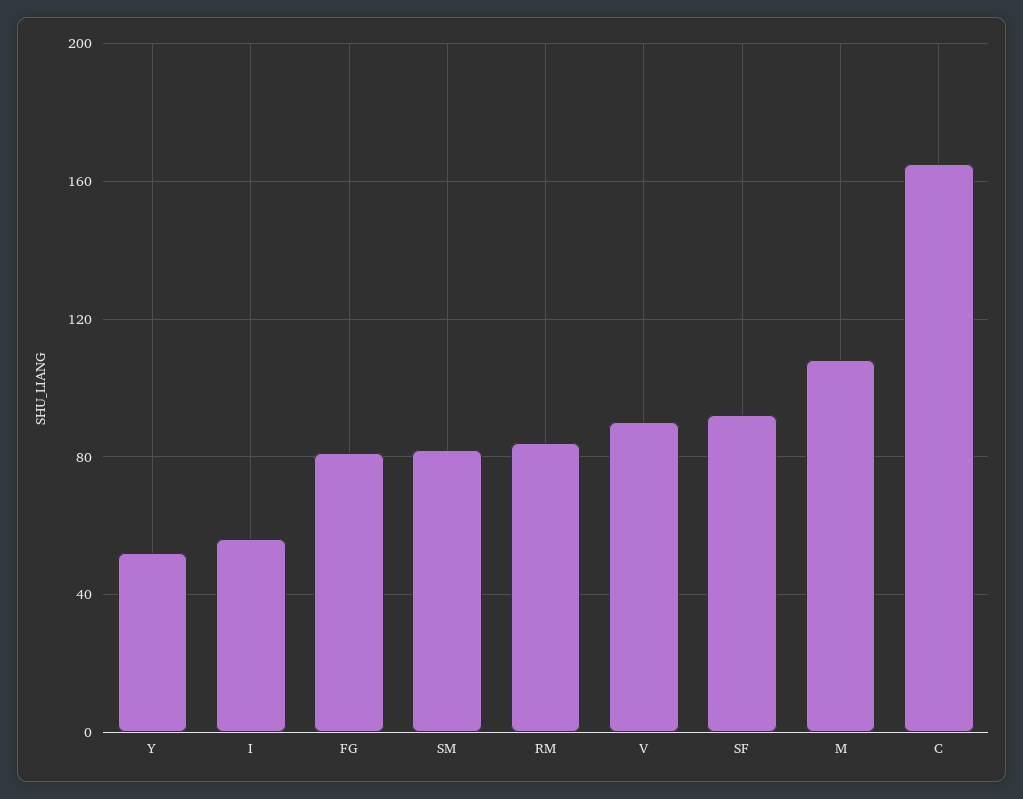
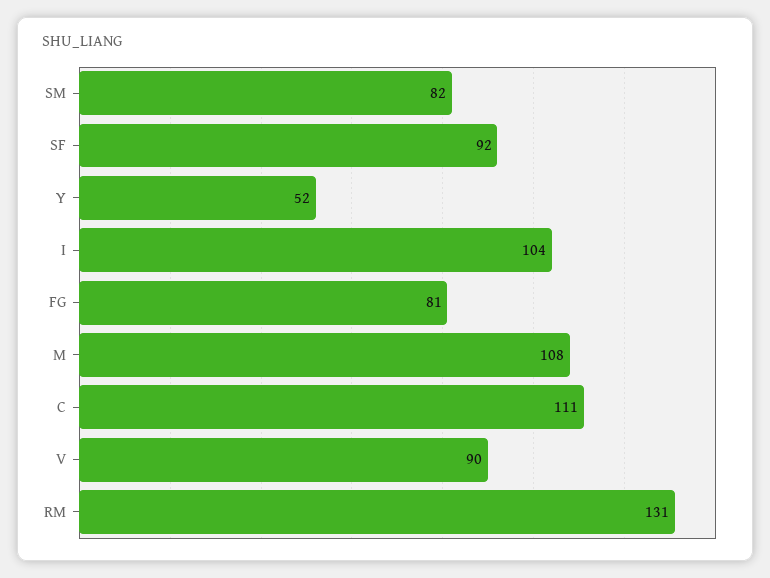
I: 55 -> 104
RM: 85 -> 131
C: 165 -> 111

